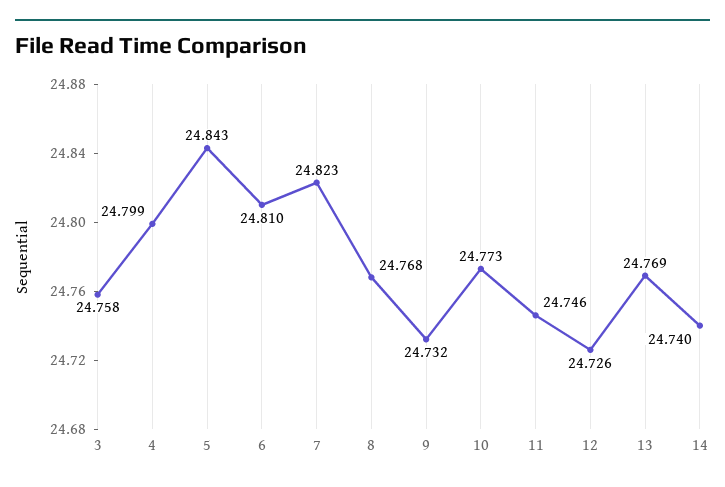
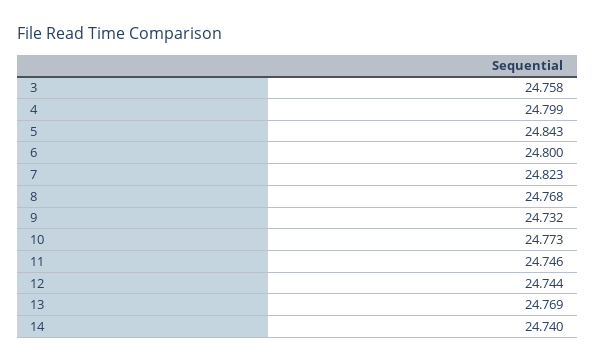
6: 24.81 -> 24.8
12: 24.726 -> 24.744

